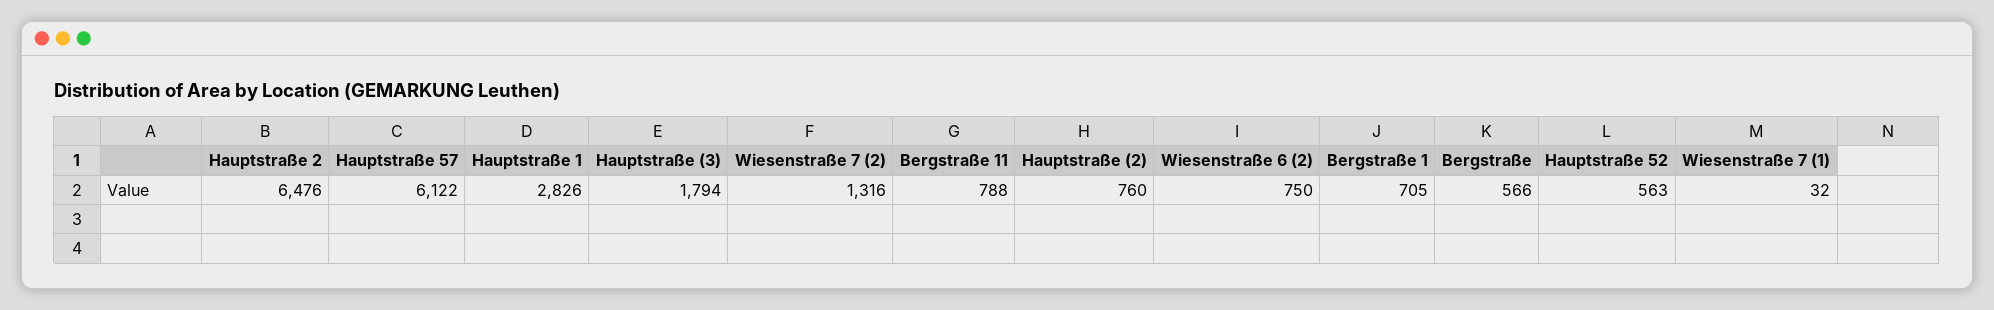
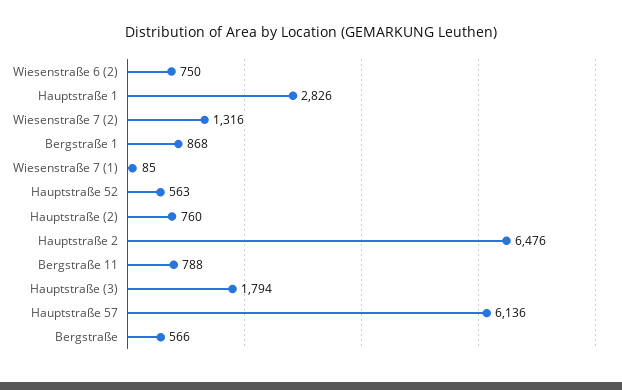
Hauptstraße 57: 6122 -> 6136
Bergstraße 1: 705 -> 868
Wiesenstraße 7 (1): 32 -> 85

